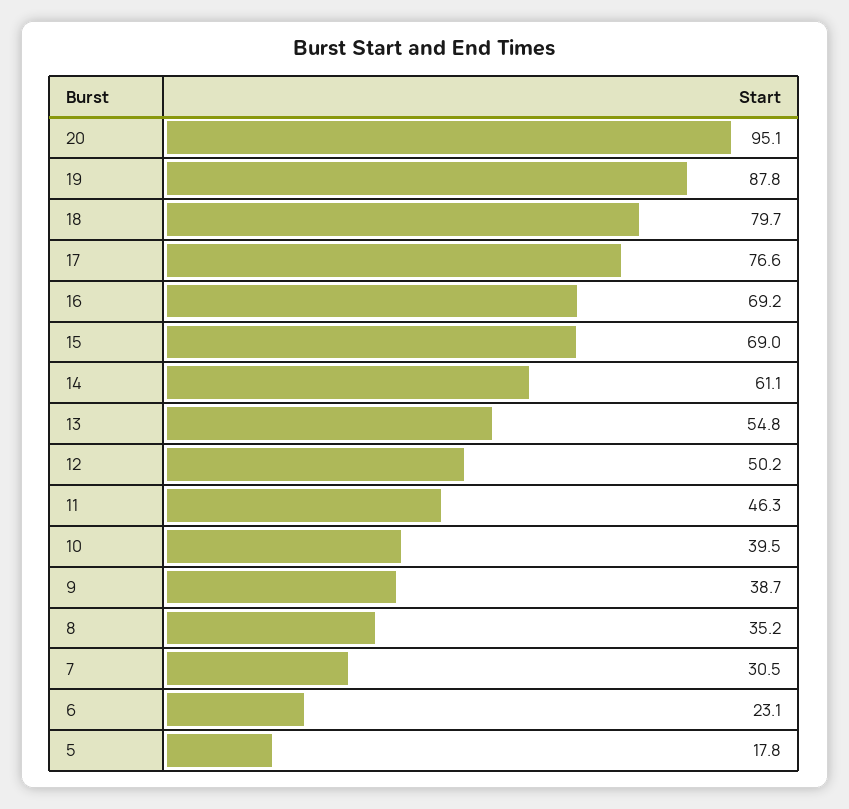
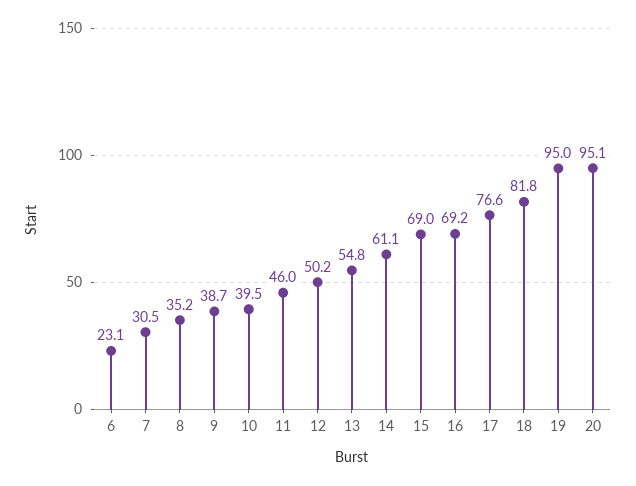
19: 87.8 -> 95
18: 79.7 -> 81.8
11: 46.3 -> 46
5: 17.8 -> none

